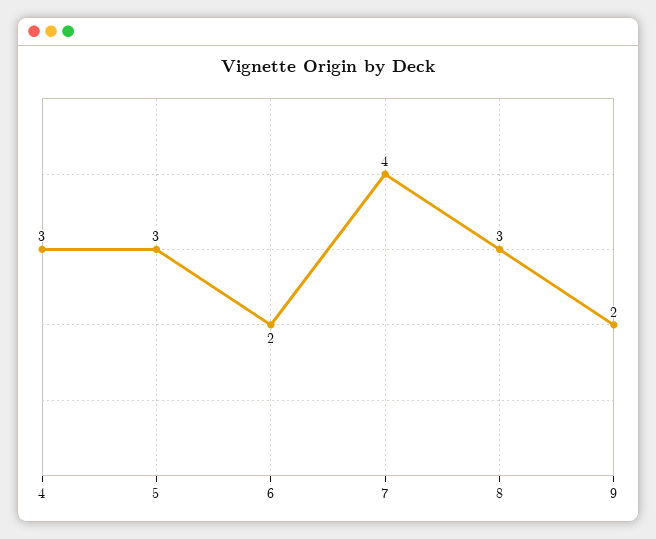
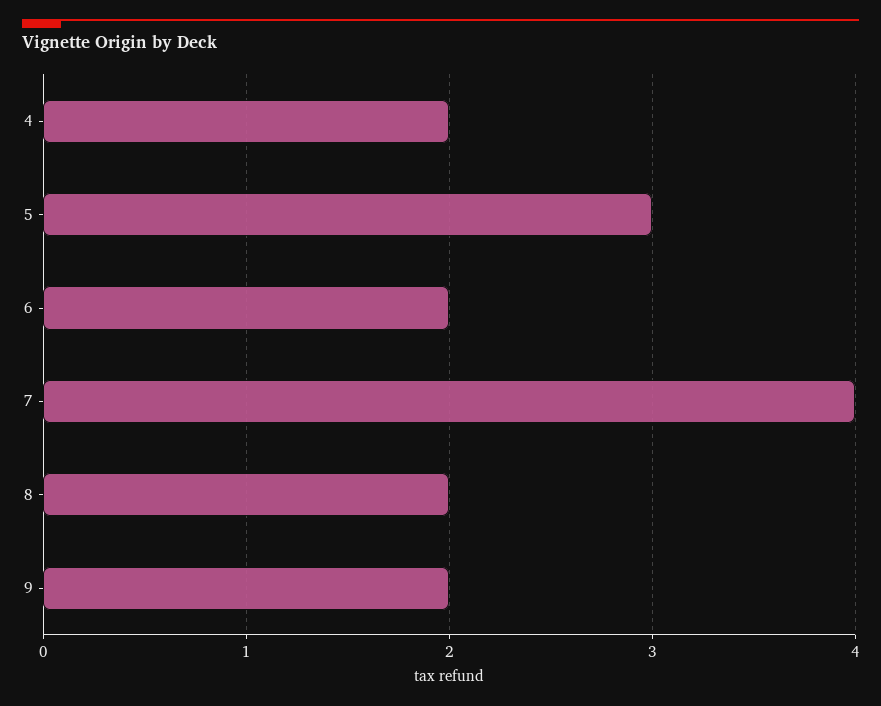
4: 3 -> 2
8: 3 -> 2

